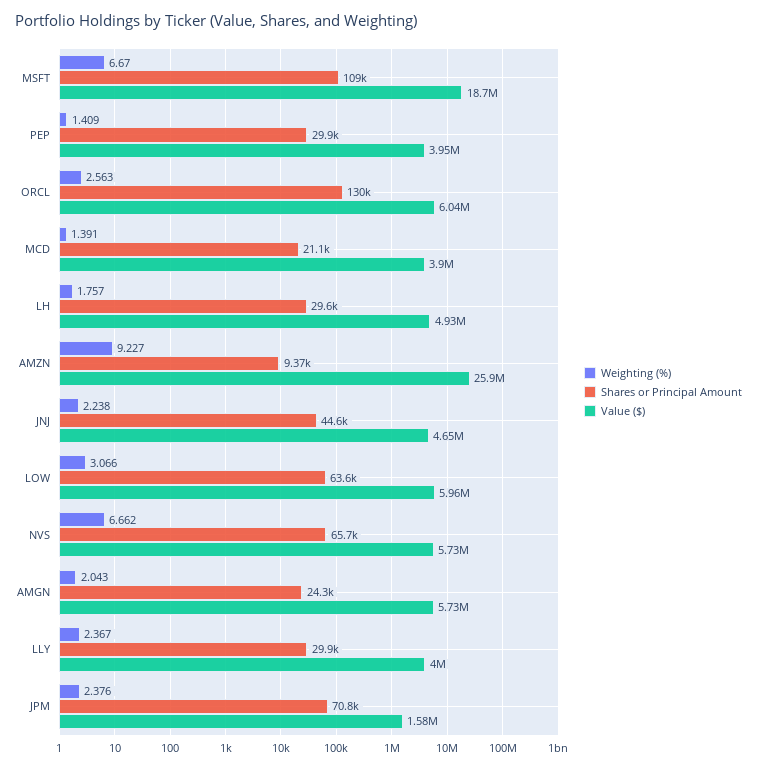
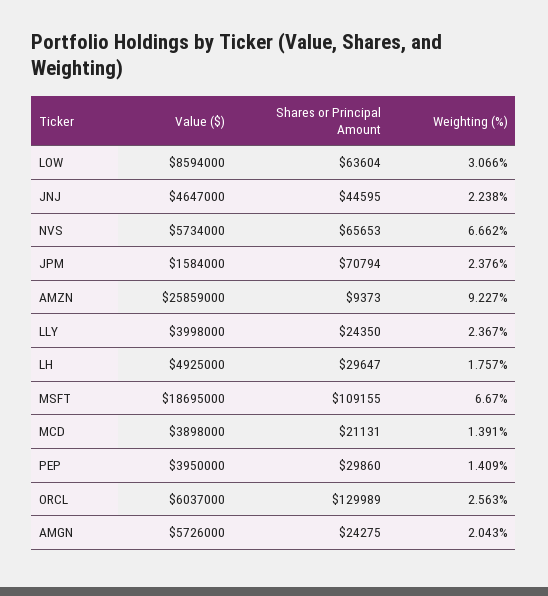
Value ($), LOW: 5960000 -> 8594000
Shares or Principal Amount, LLY: 29900 -> 24350

